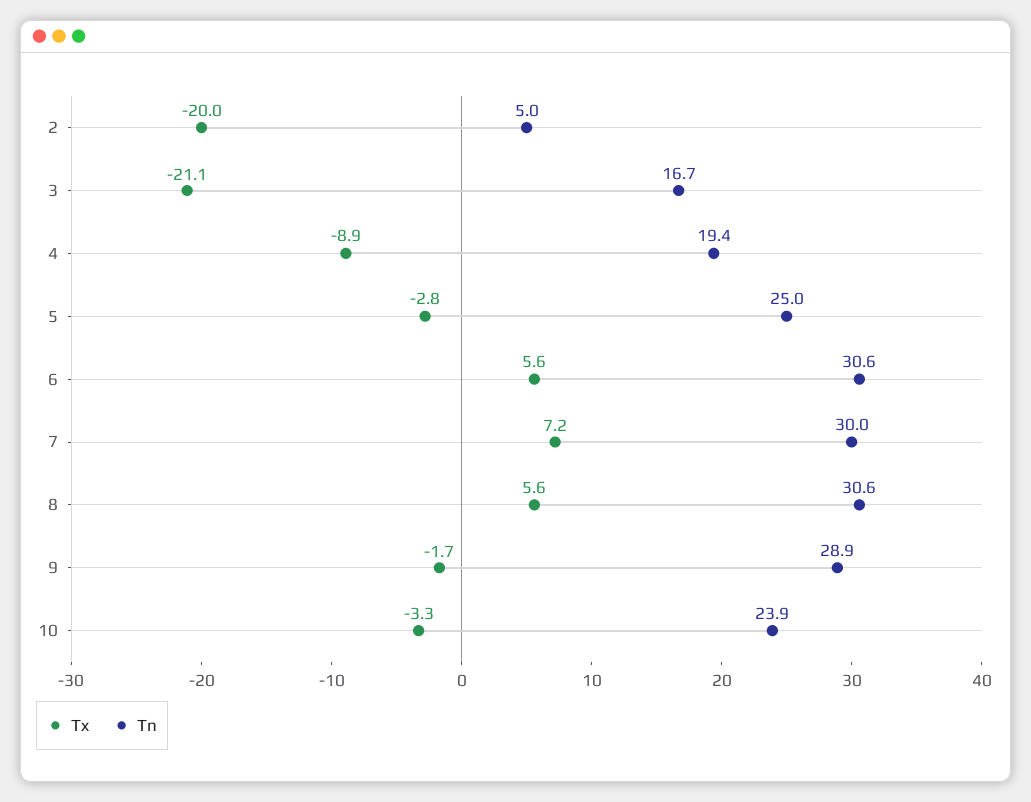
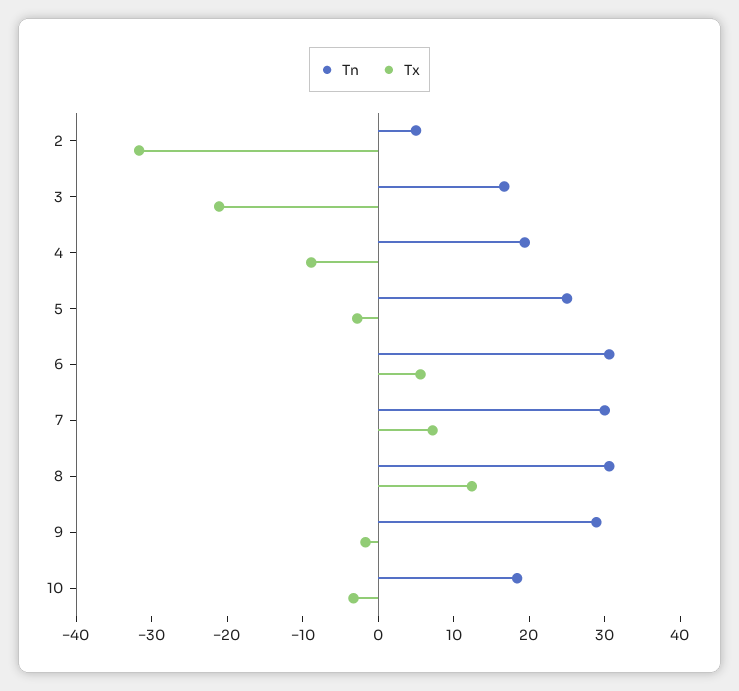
Tx, 2: -20 -> -32
Tx, 8: 5.6 -> 12
Tn, 10: 23.9 -> 18

